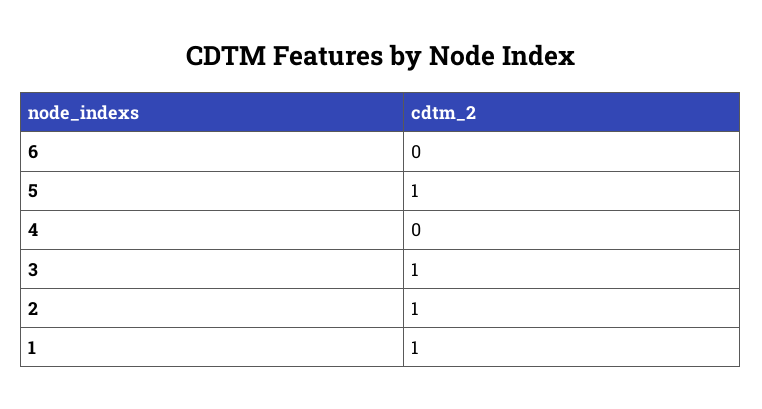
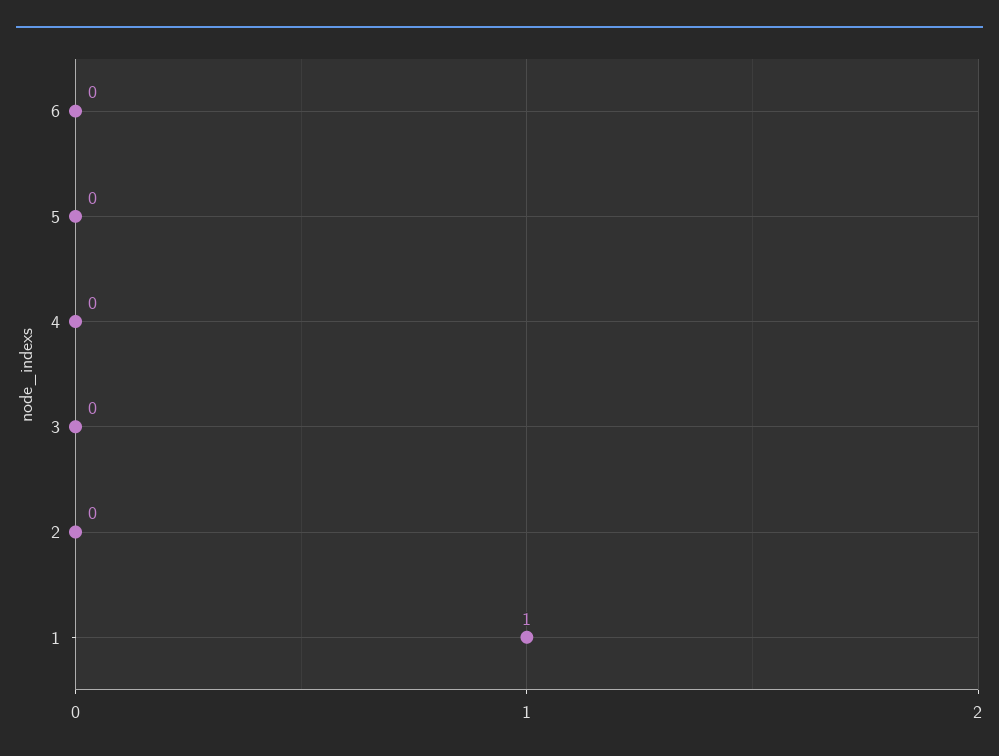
5: 1 -> 0
3: 1 -> 0
2: 1 -> 0

